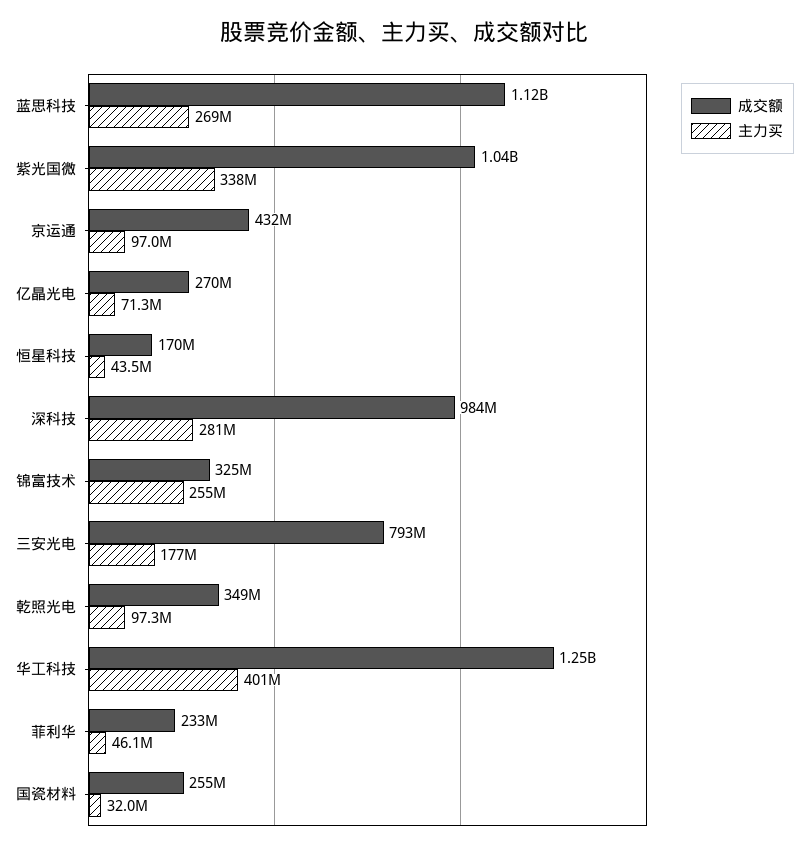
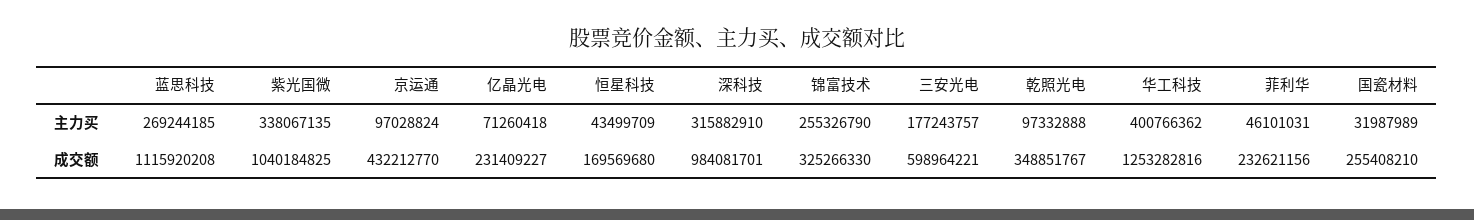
成交额, 亿晶光电: 270000000 -> 231409227
主力买, 深科技: 281000000 -> 315882910
成交额, 三安光电: 793000000 -> 598964221

